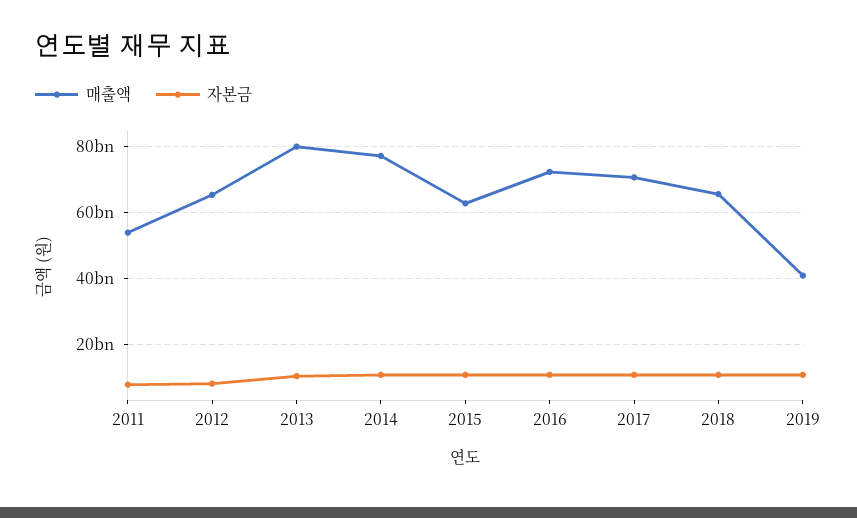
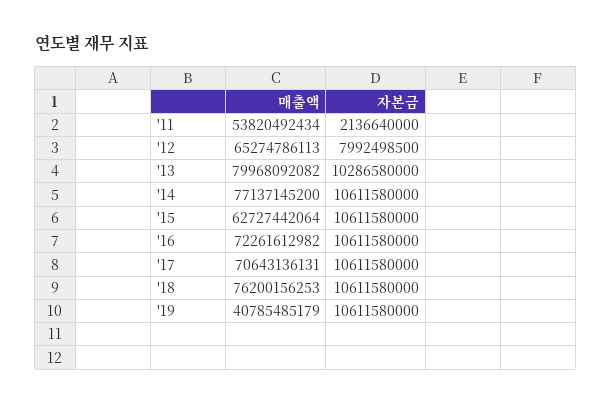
자본금, 2011: 8000000000 -> 2136640000
매출액, 2018: 66000000000 -> 76200156253

